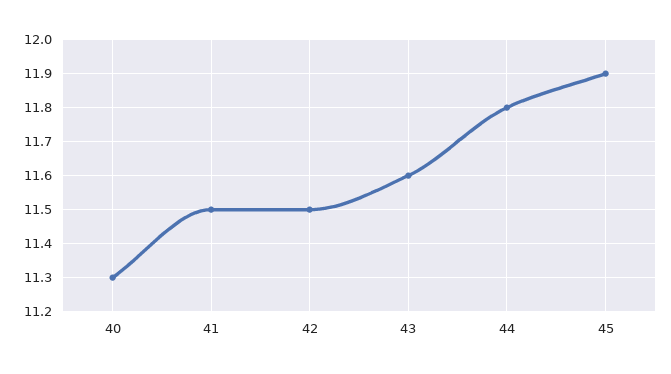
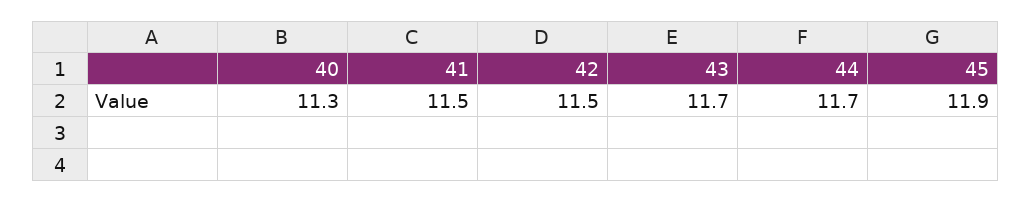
43: 11.6 -> 11.7
44: 11.8 -> 11.7

